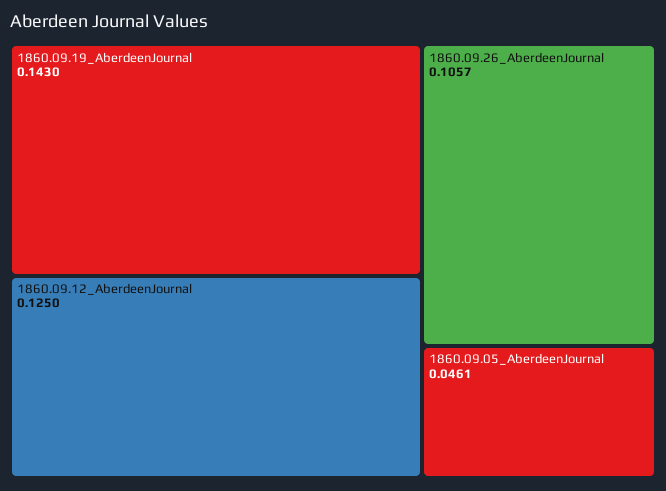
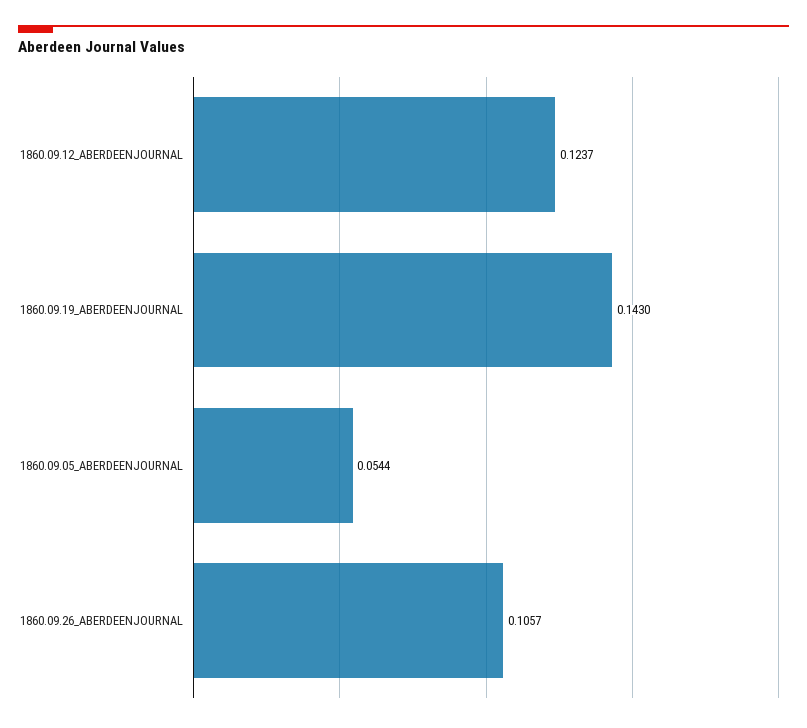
1860.09.12_AberdeenJournal: 0.125 -> 0.1237
1860.09.05_AberdeenJournal: 0.0461 -> 0.0544

